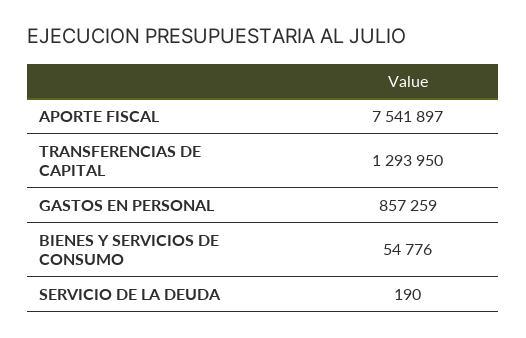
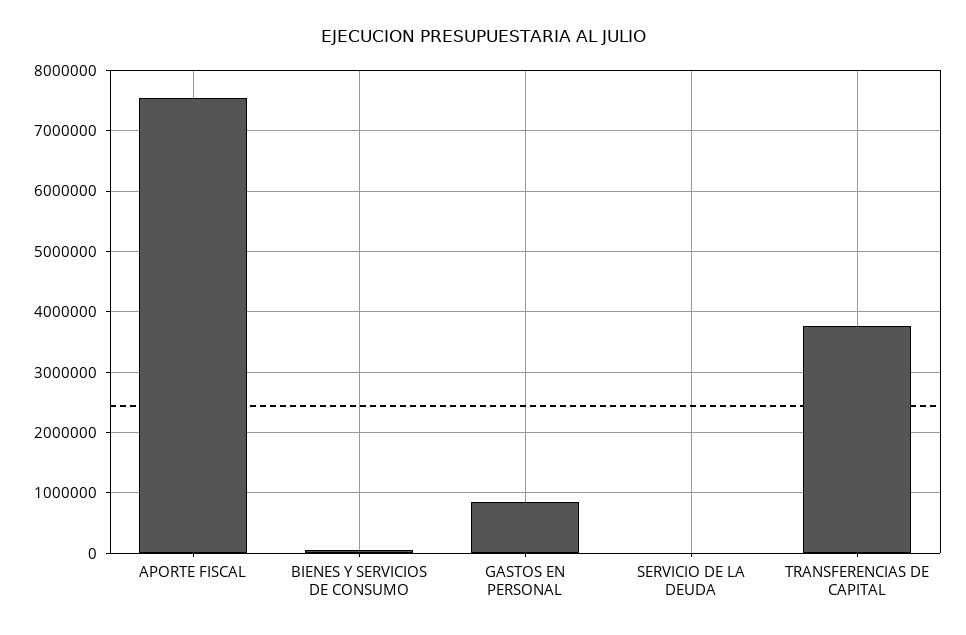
TRANSFERENCIAS DE CAPITAL: 1293950 -> 3800000

